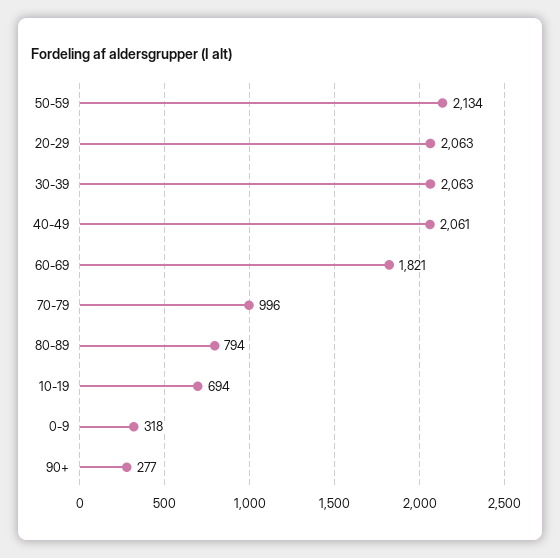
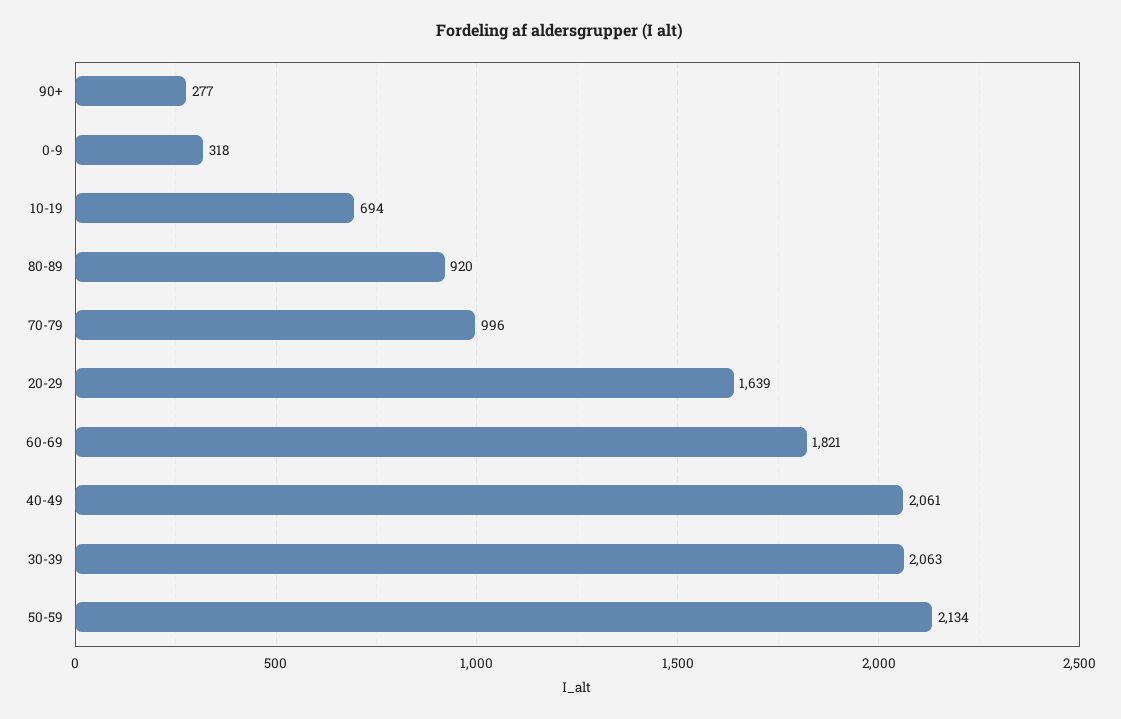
20-29: 2063 -> 1639
80-89: 794 -> 920

